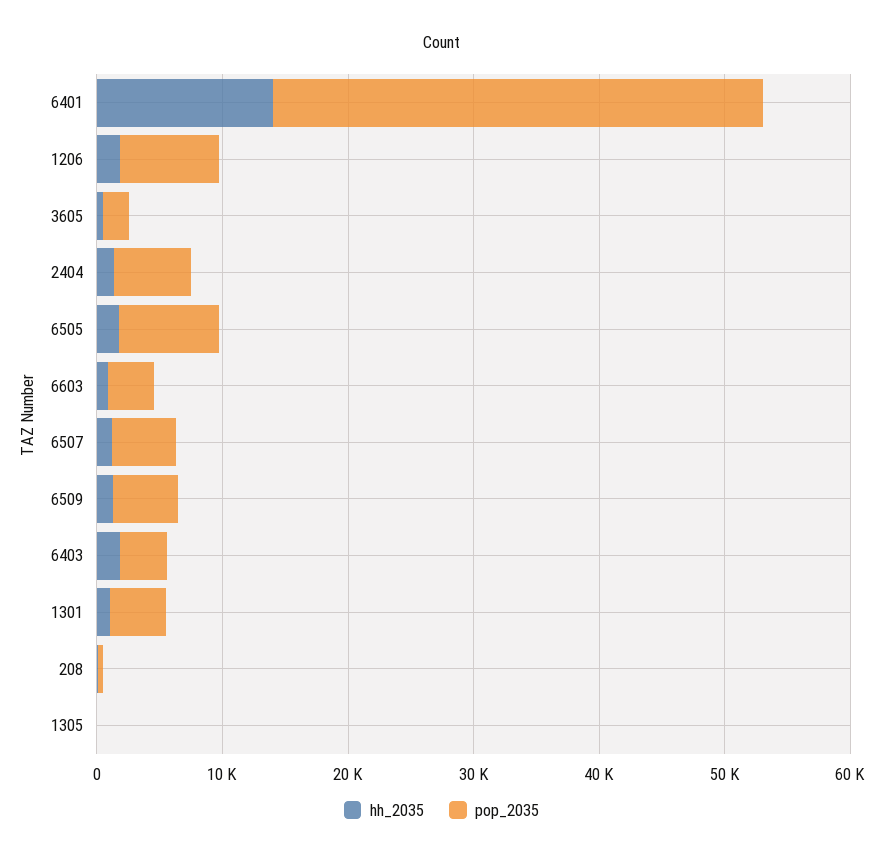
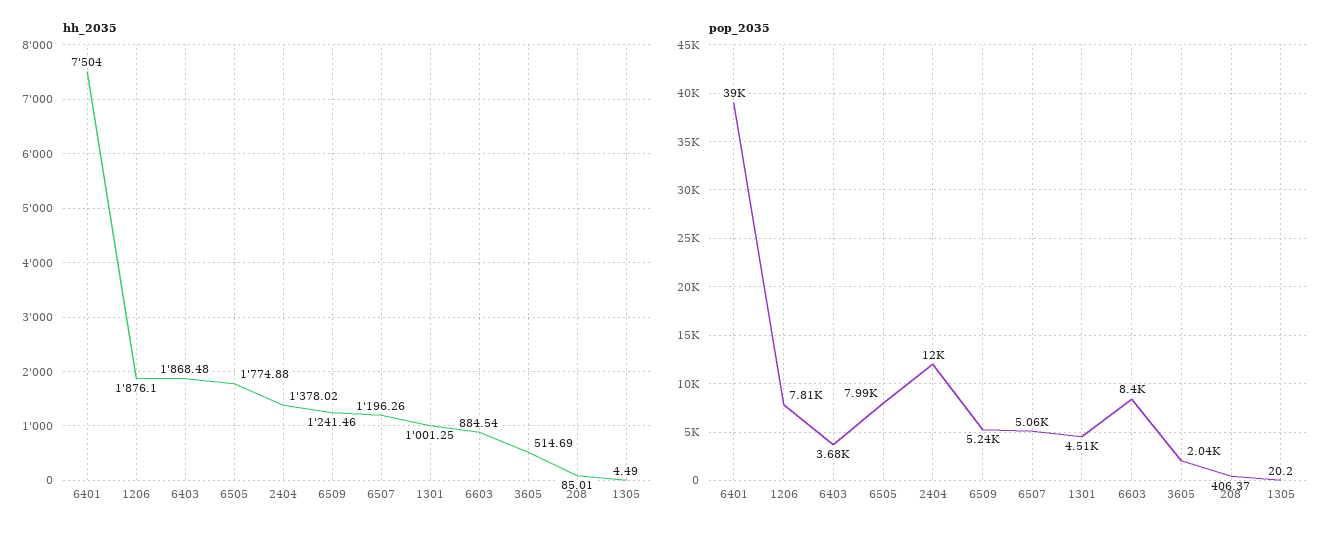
hh_2035, 6401: 14000 -> 7504
pop_2035, 2404: 6000 -> 12000
pop_2035, 6603: 4000 -> 8400

